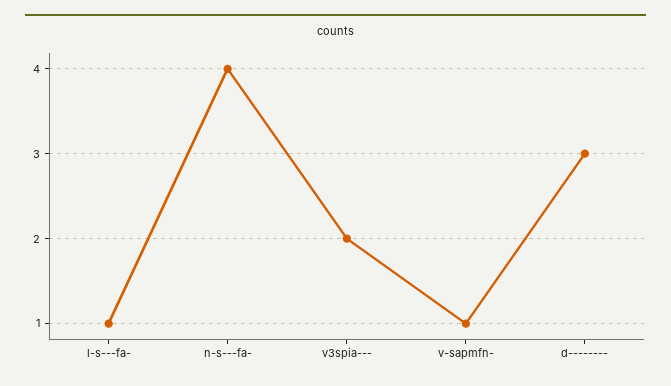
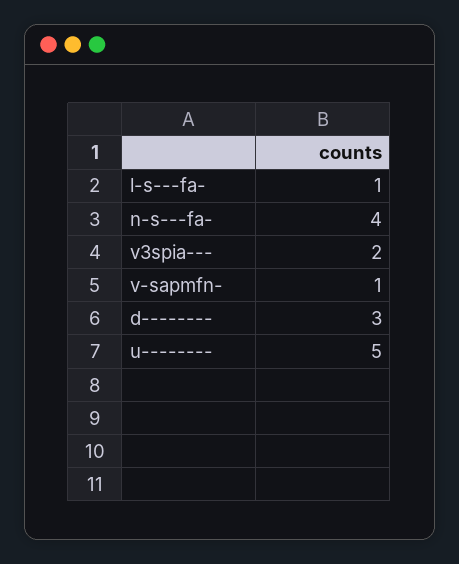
u--------: none -> 5

